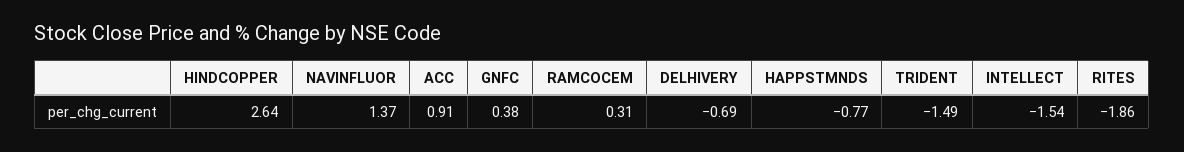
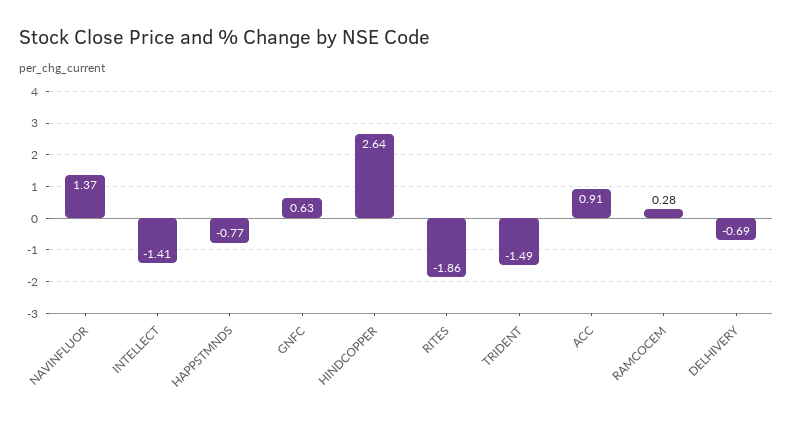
GNFC: 0.38 -> 0.63
RAMCOCEM: 0.31 -> 0.28
INTELLECT: -1.54 -> -1.41

